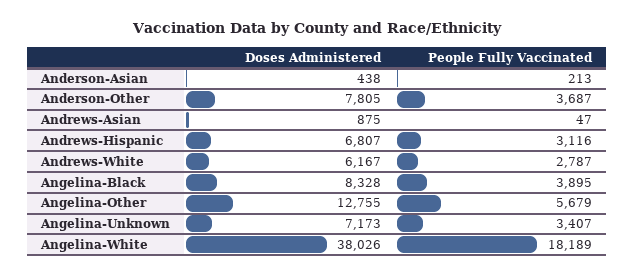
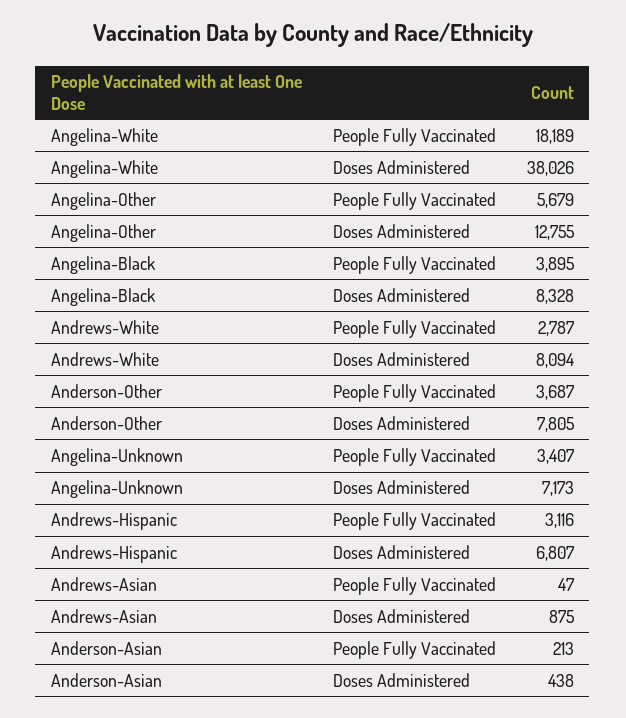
Doses Administered, Andrews-White: 6167 -> 8094

